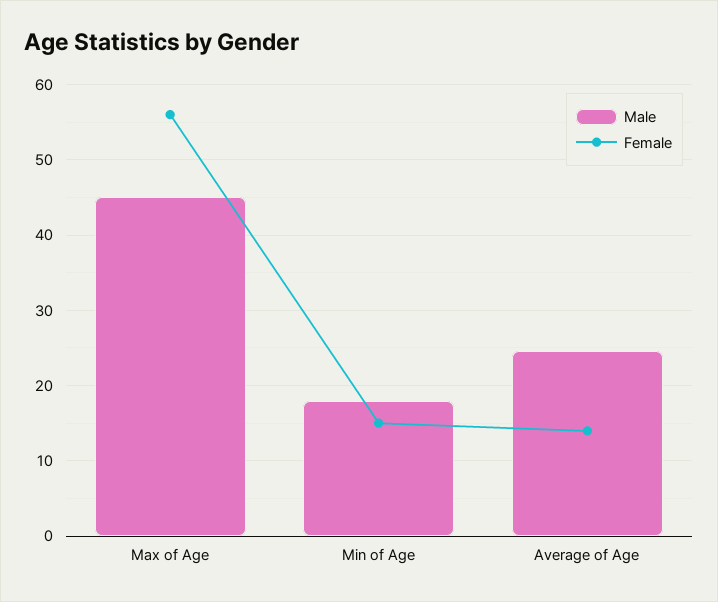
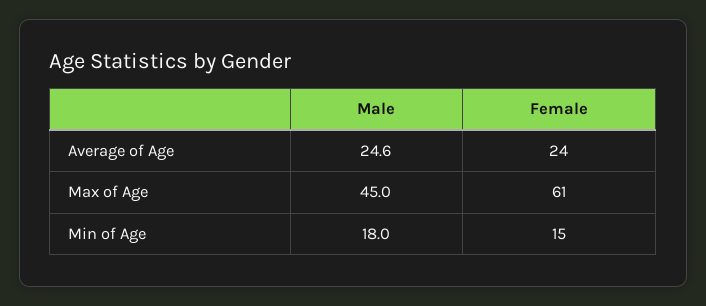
Female, Max of Age: 56 -> 61
Female, Average of Age: 14 -> 24

